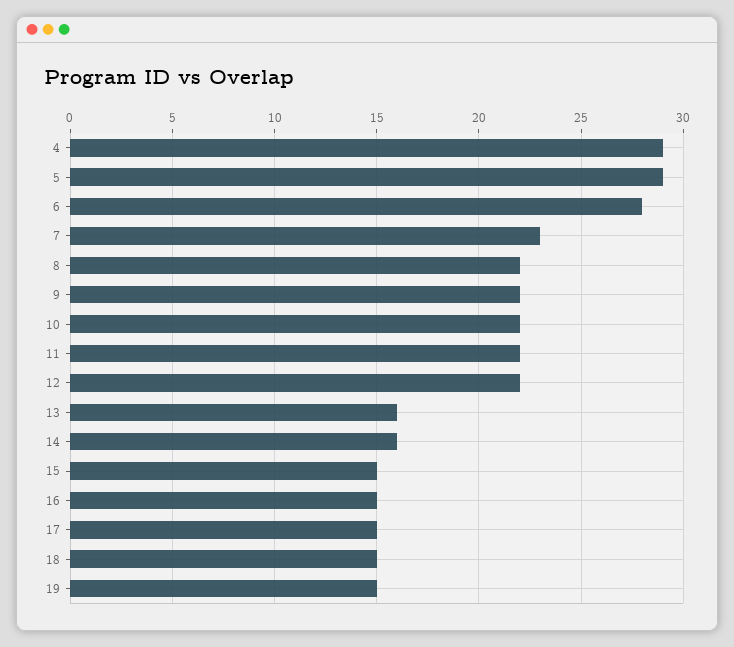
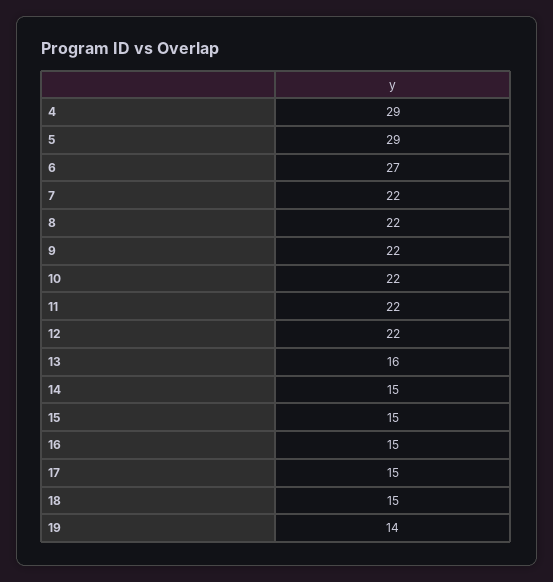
6: 28 -> 27
7: 23 -> 22
14: 16 -> 15
19: 15 -> 14

